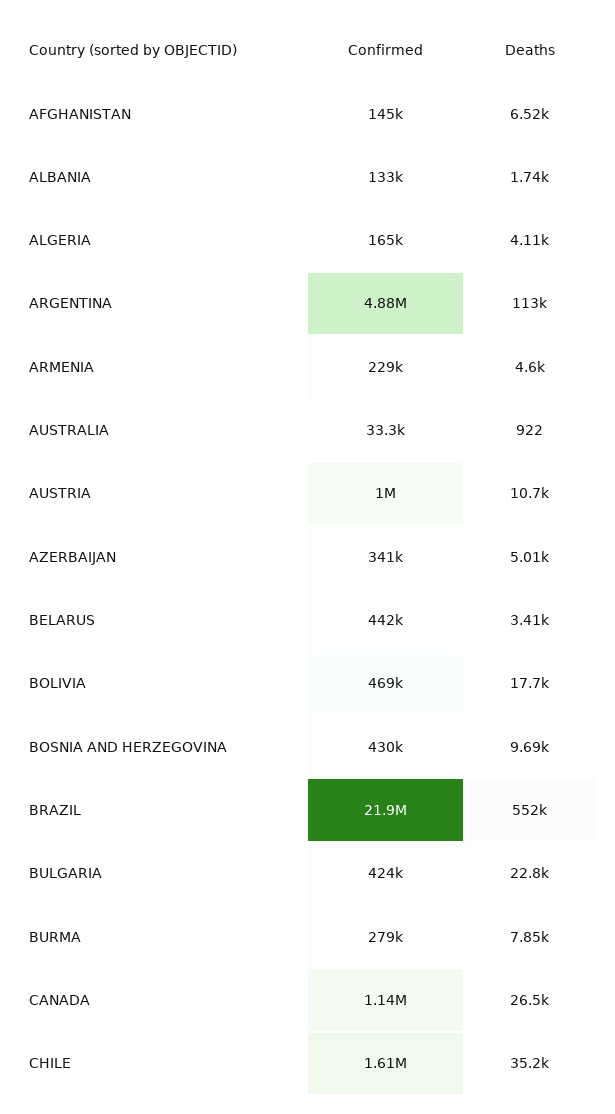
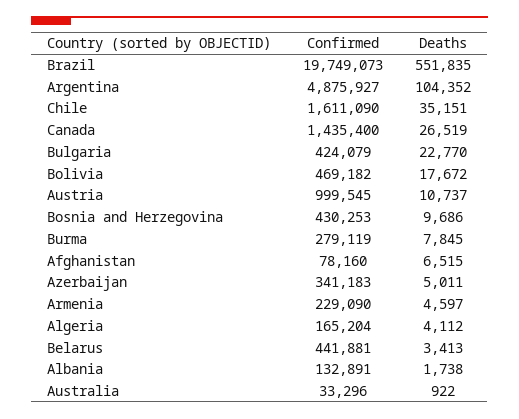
Confirmed, AFGHANISTAN: 145000 -> 78160
Deaths, ARGENTINA: 113000 -> 104352
Confirmed, BRAZIL: 21900000 -> 19749073
Confirmed, CANADA: 1140000 -> 1435400

